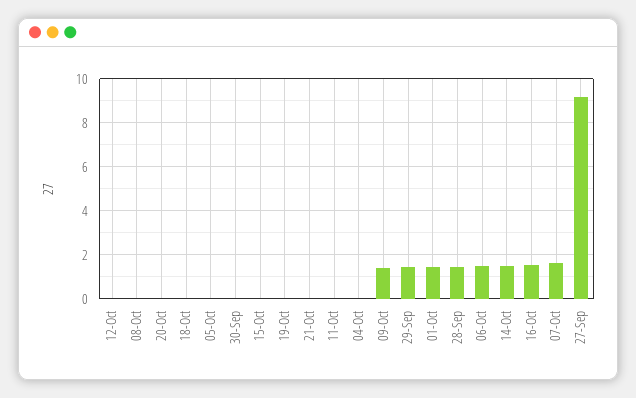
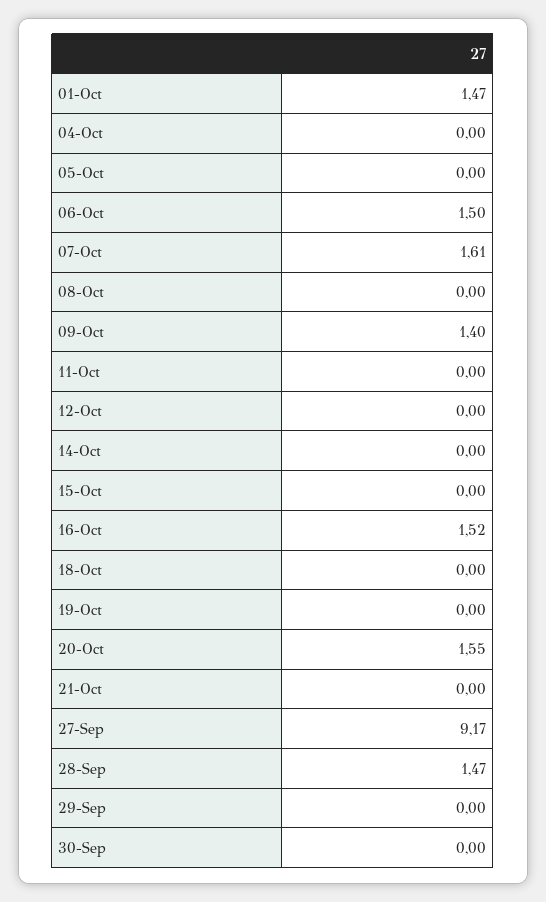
20-Oct: 0 -> 1.55
29-Sep: 1.5 -> 0
14-Oct: 1.5 -> 0

